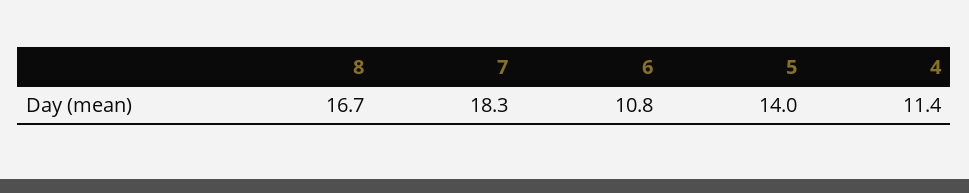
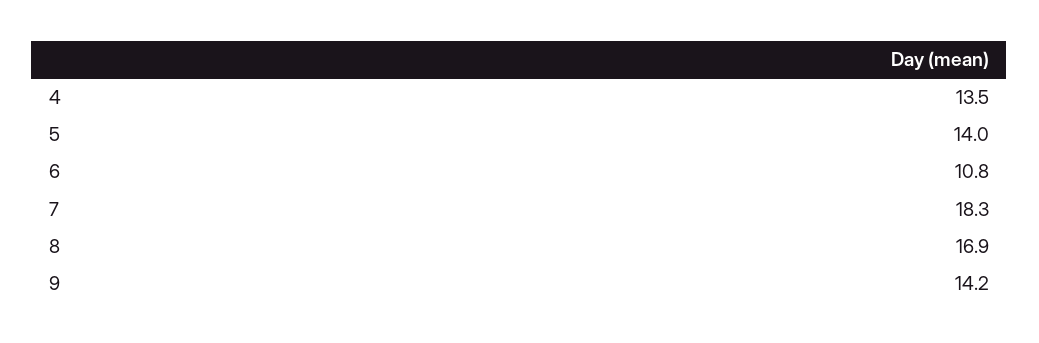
8: 16.7 -> 16.9
4: 11.4 -> 13.5
9: none -> 14.2

